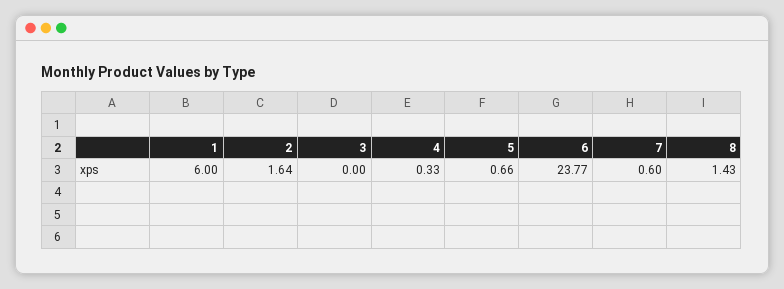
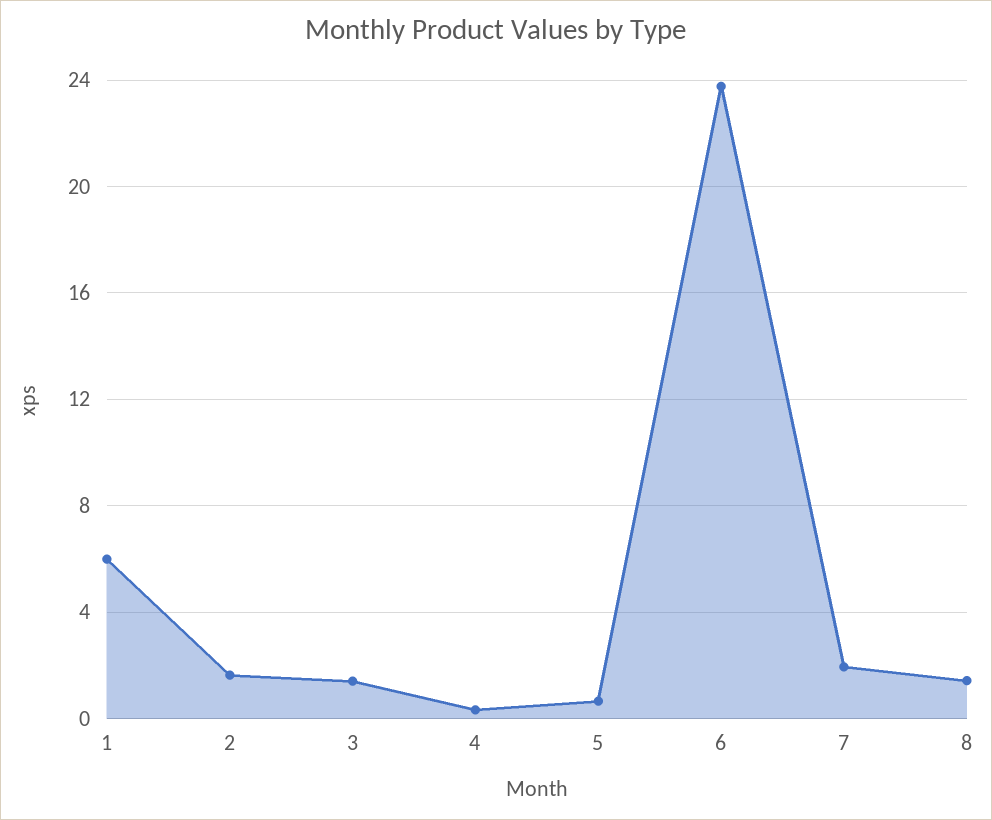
3: 0 -> 1.5
7: 0.6 -> 2

